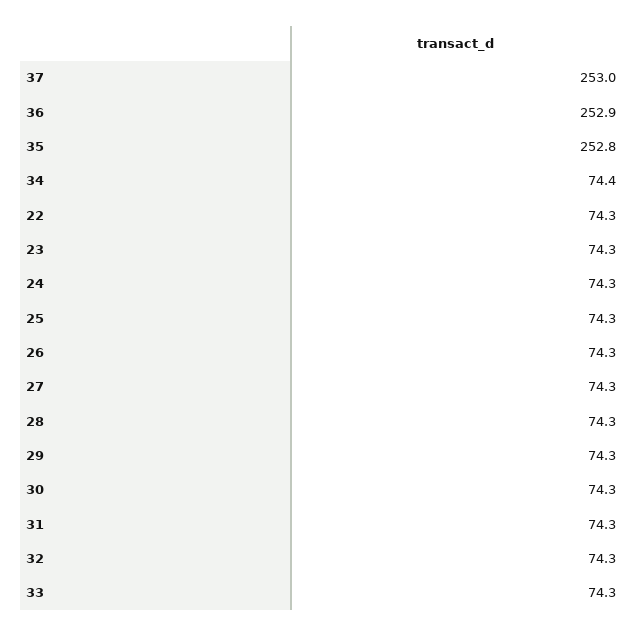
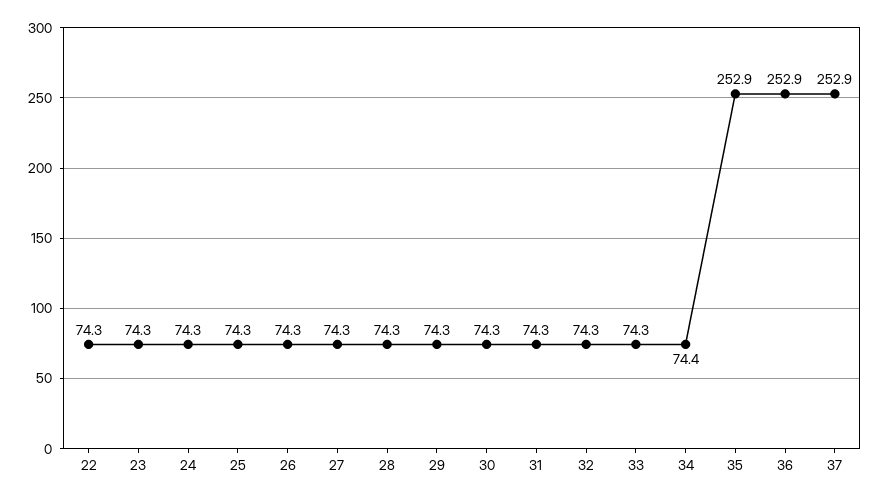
37: 253 -> 252.9
35: 252.8 -> 252.9

